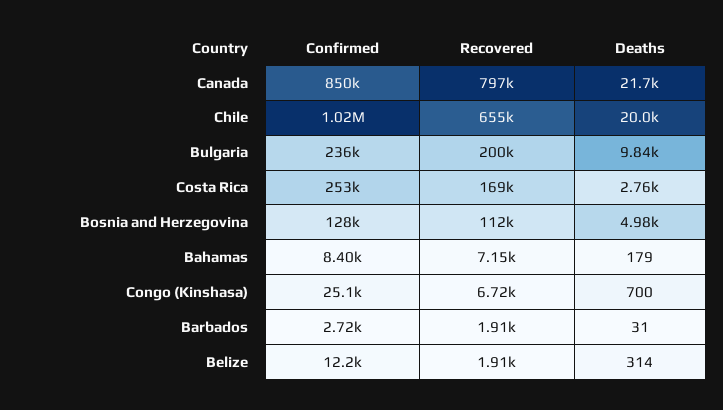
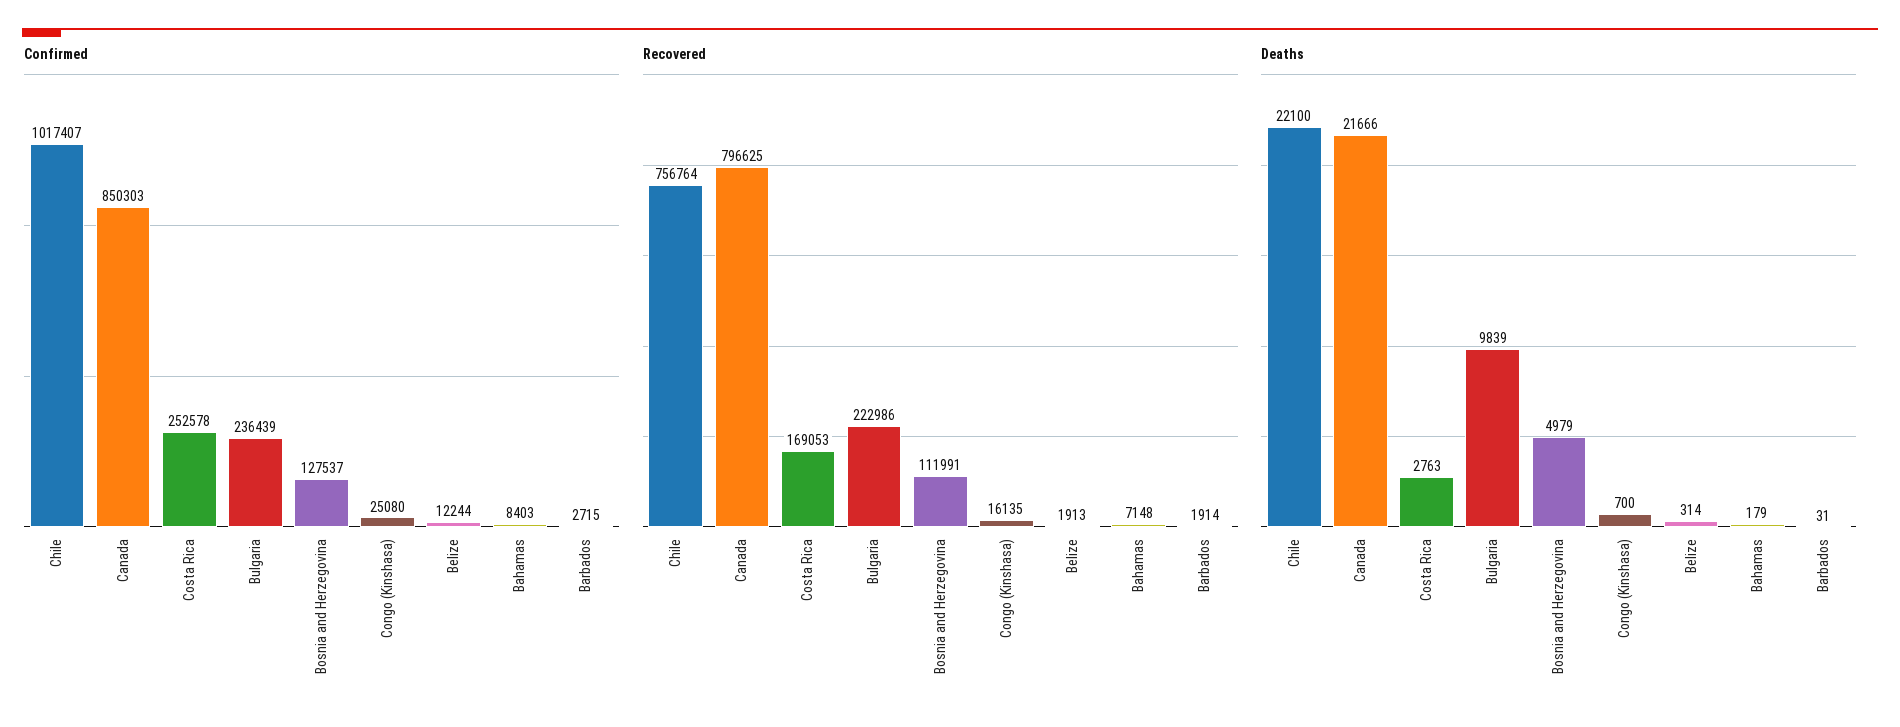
Recovered, Chile: 655000 -> 756764
Deaths, Chile: 20000 -> 22100
Recovered, Bulgaria: 200000 -> 222986
Recovered, Congo (Kinshasa): 6720 -> 16135

